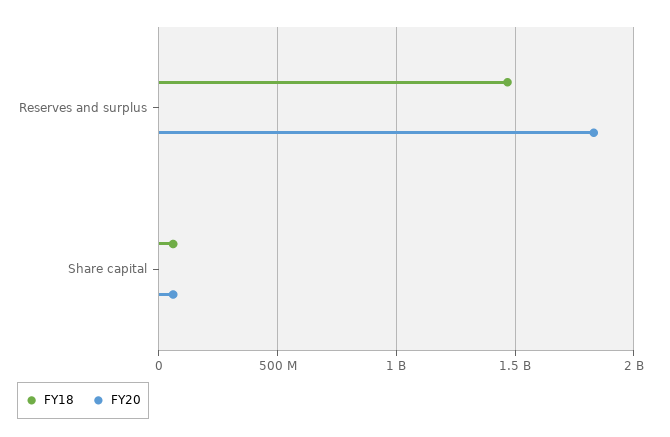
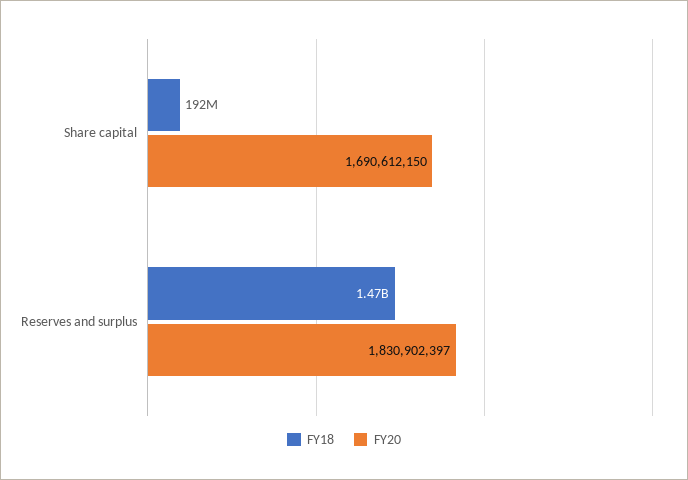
FY18, Share capital: 50000000 -> 192000000
FY20, Share capital: 50000000 -> 1690612150

